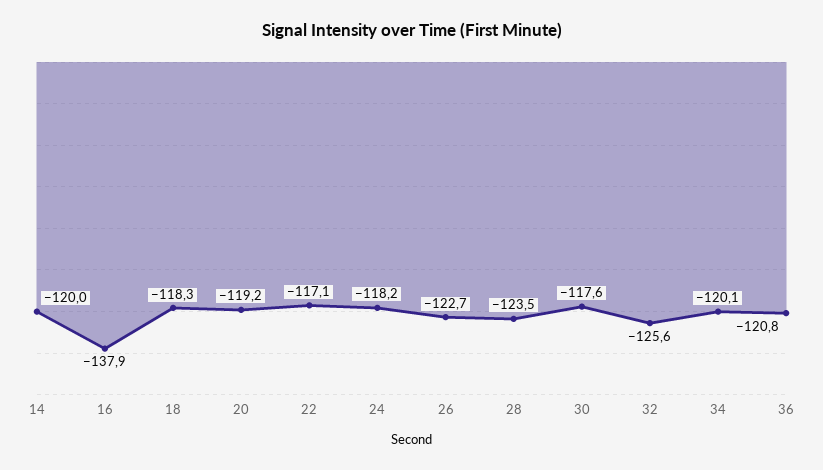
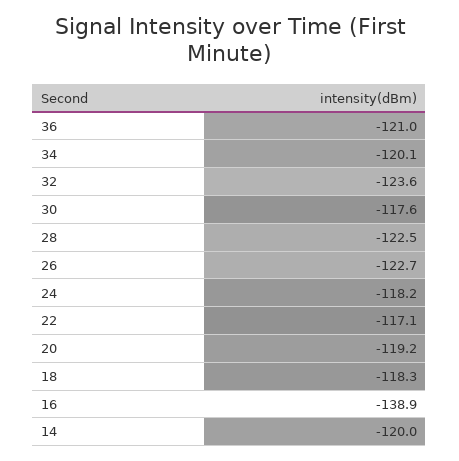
16: -137.9 -> -138.9
28: -123.5 -> -122.5
32: -125.6 -> -123.6
36: -120.8 -> -121

